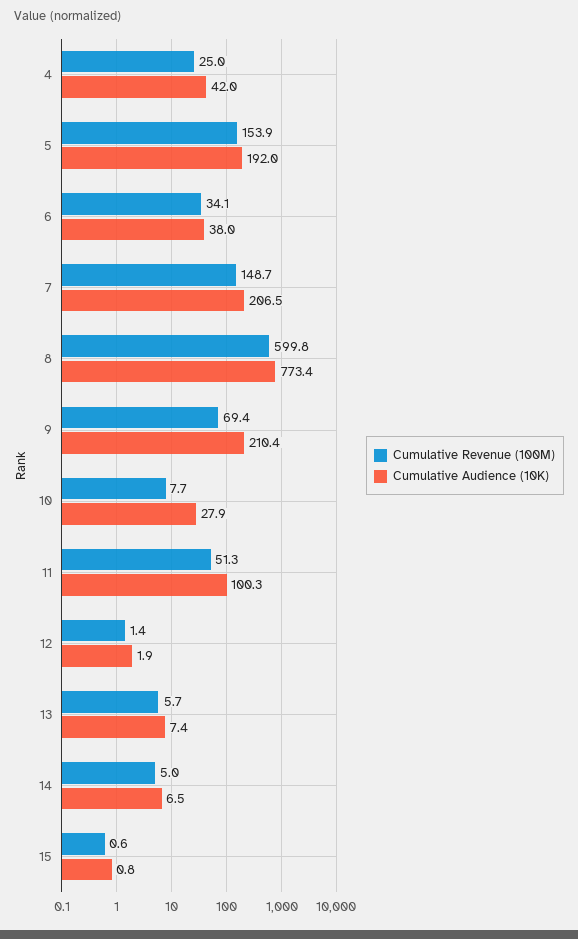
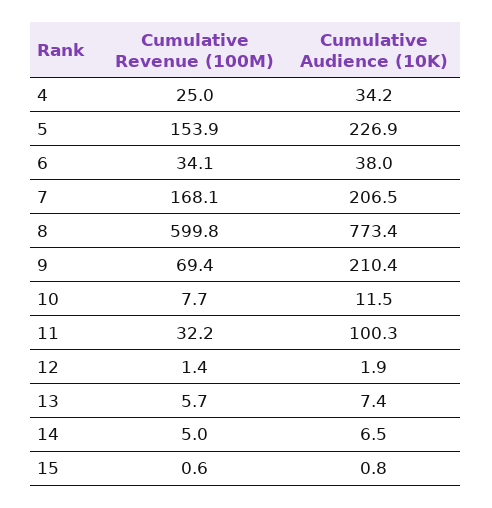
Cumulative Audience (10K), 4: 42 -> 34.2
Cumulative Audience (10K), 5: 192 -> 226.9
Cumulative Revenue (100M), 7: 148.7 -> 168.1
Cumulative Audience (10K), 10: 27.9 -> 11.5
Cumulative Revenue (100M), 11: 51.3 -> 32.2

